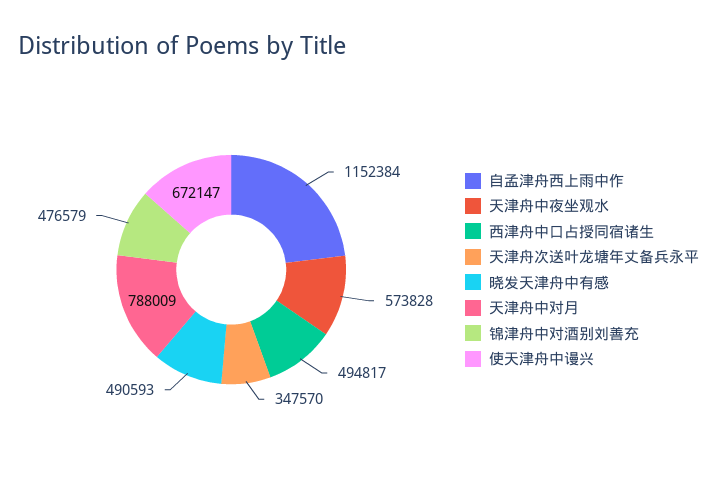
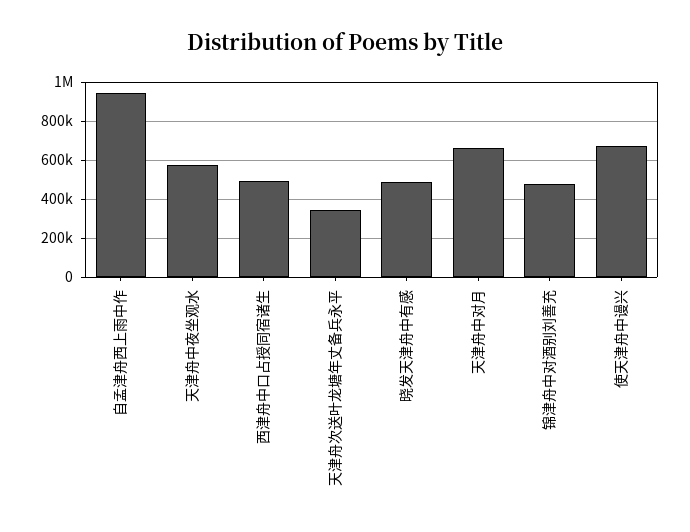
自孟津舟西上雨中作: 1152384 -> 950000
天津舟中对月: 788009 -> 650000

